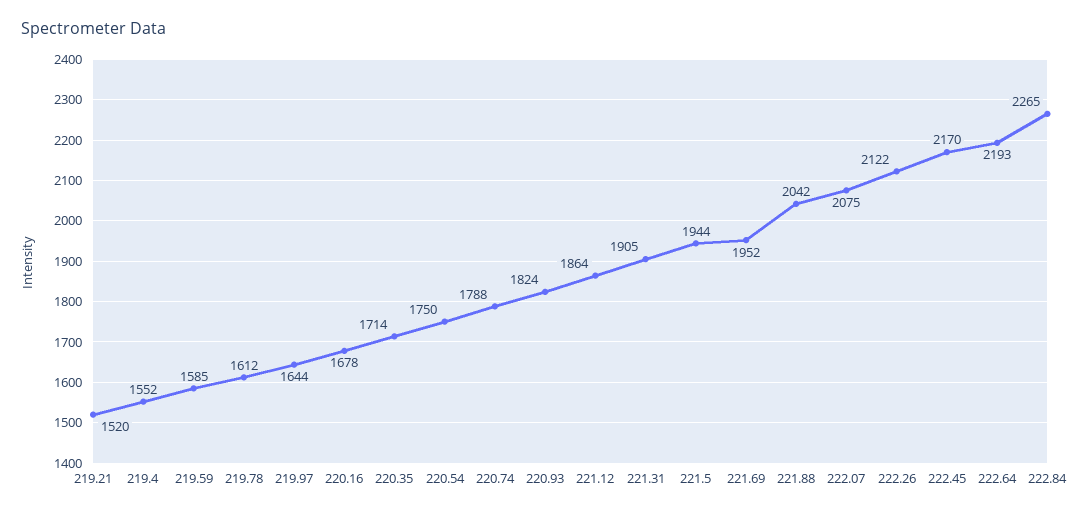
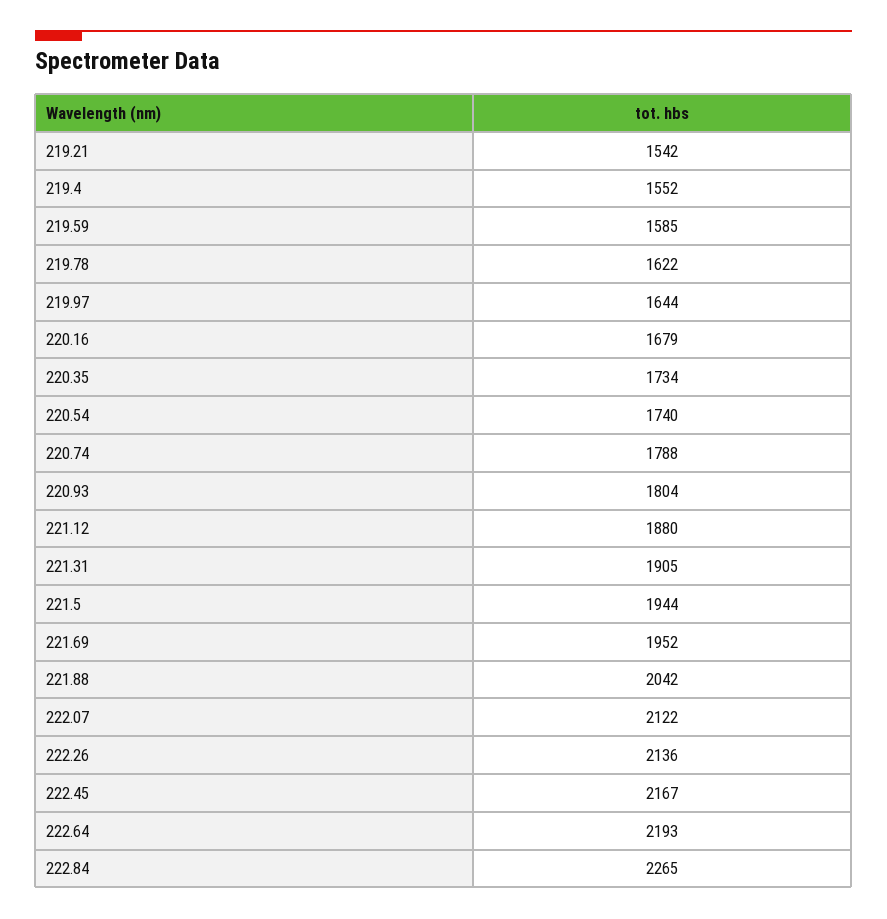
219.21: 1520 -> 1542
219.78: 1612 -> 1622
220.16: 1678 -> 1679
220.35: 1714 -> 1734
220.54: 1750 -> 1740
220.93: 1824 -> 1804
221.12: 1864 -> 1880
222.07: 2075 -> 2122
222.26: 2122 -> 2136
222.45: 2170 -> 2167

